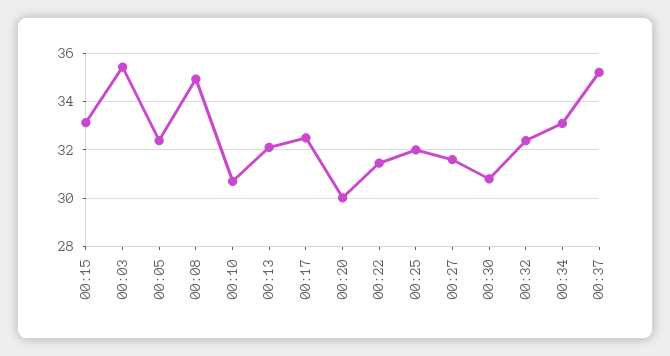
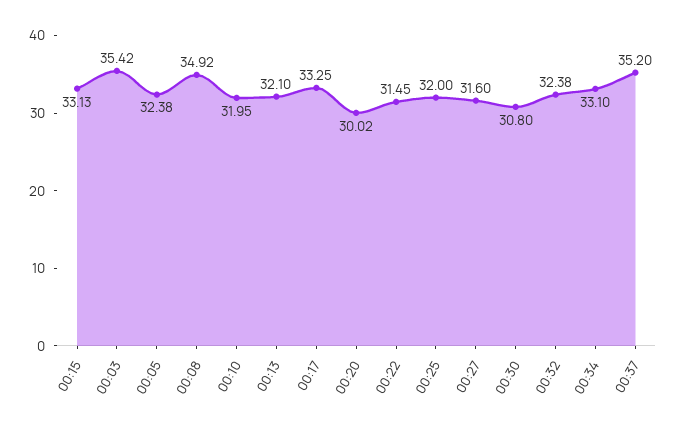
00:10: 30.75 -> 31.95
00:17: 32.5 -> 33.25

